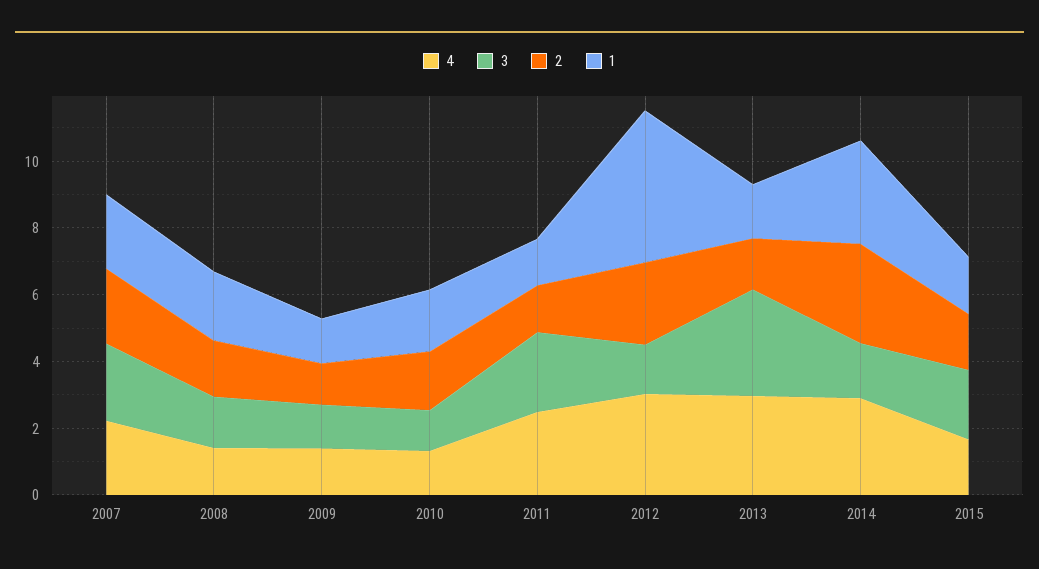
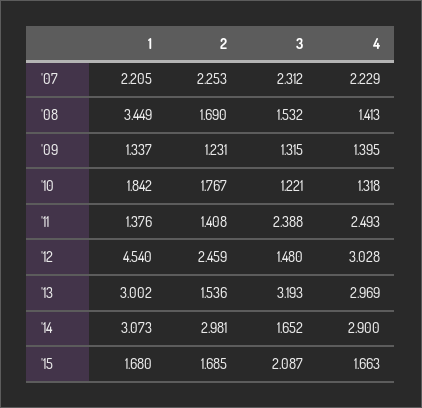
1, 2008: 2 -> 3.449
1, 2013: 1.5 -> 3.002

